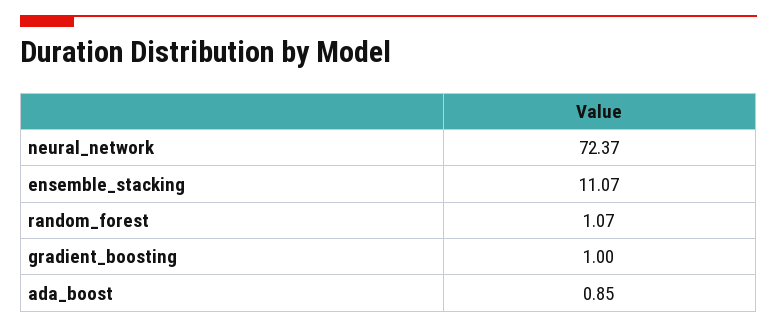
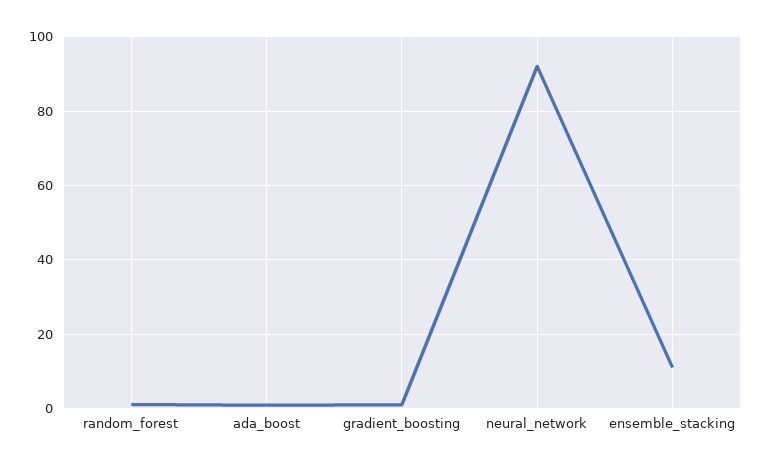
neural_network: 72.37 -> 92

